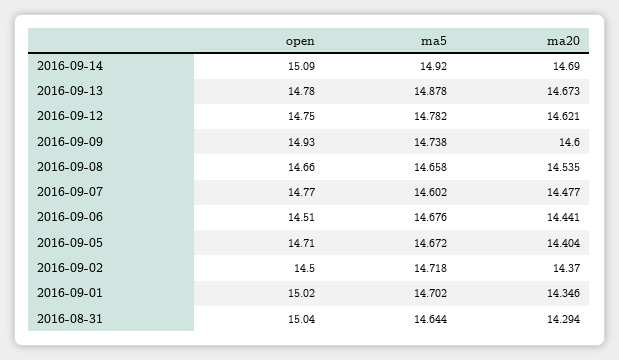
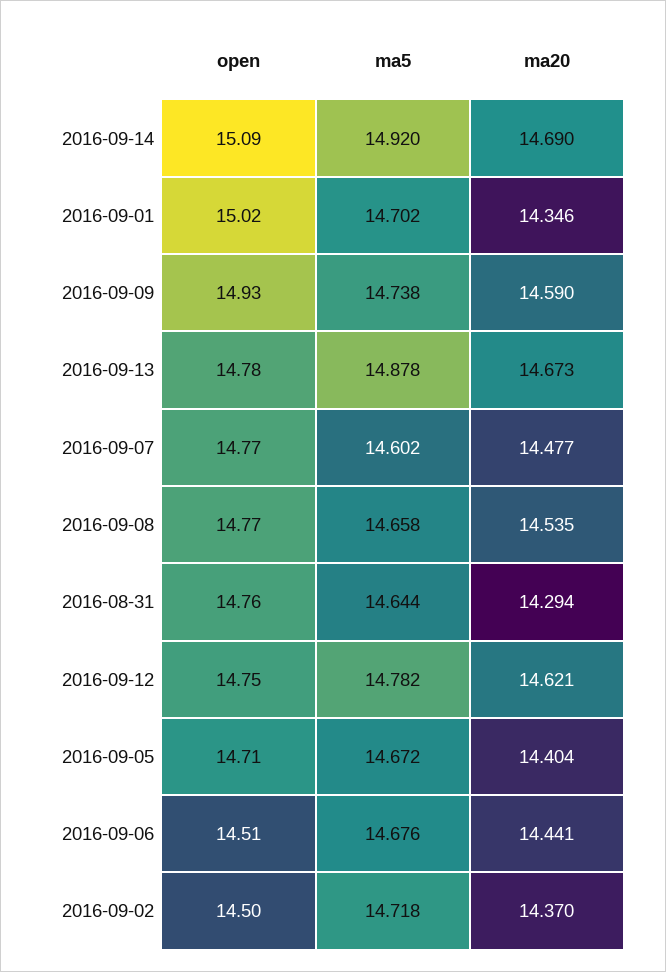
ma20, 2016-09-09: 14.6 -> 14.59
open, 2016-09-08: 14.66 -> 14.77
open, 2016-08-31: 15.04 -> 14.76

